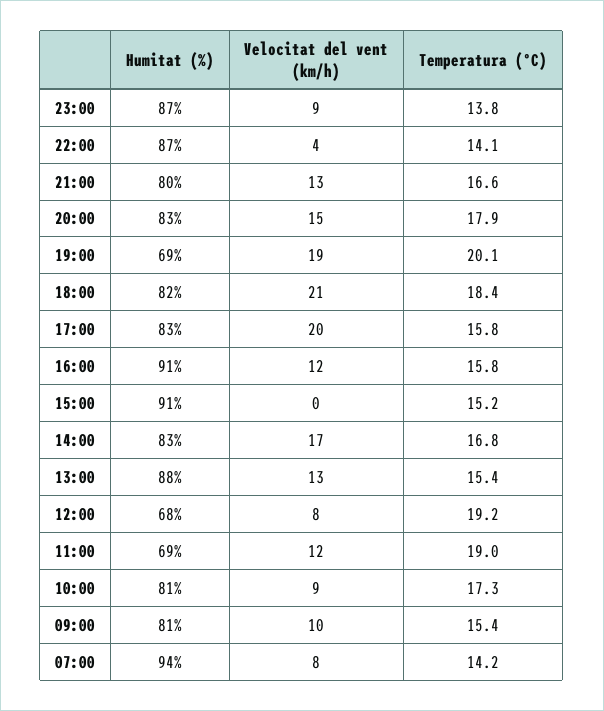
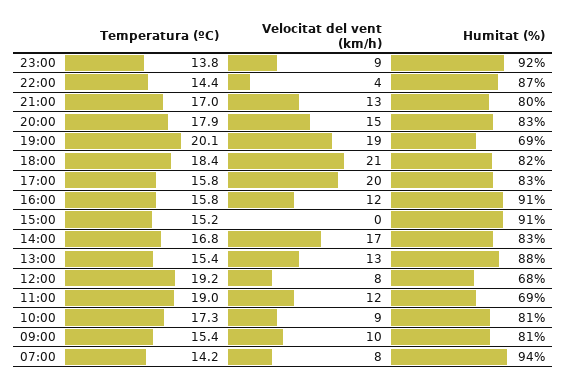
Humitat (%), 23:00: 87 -> 92
Temperatura (ºC), 22:00: 14.1 -> 14.4
Temperatura (ºC), 21:00: 16.6 -> 17

